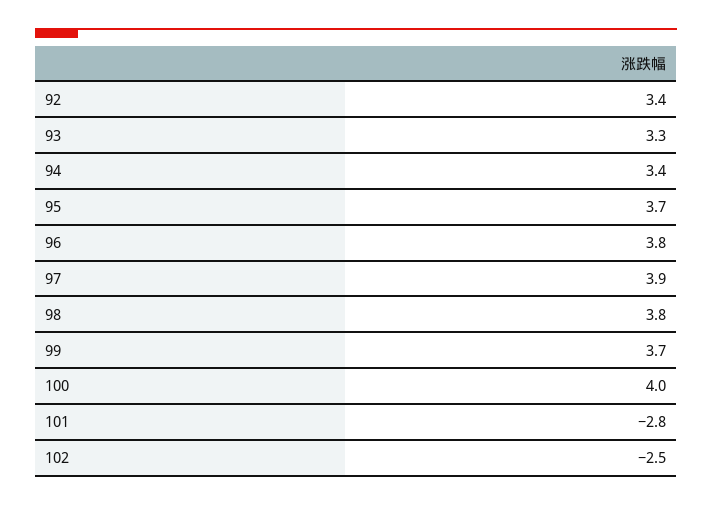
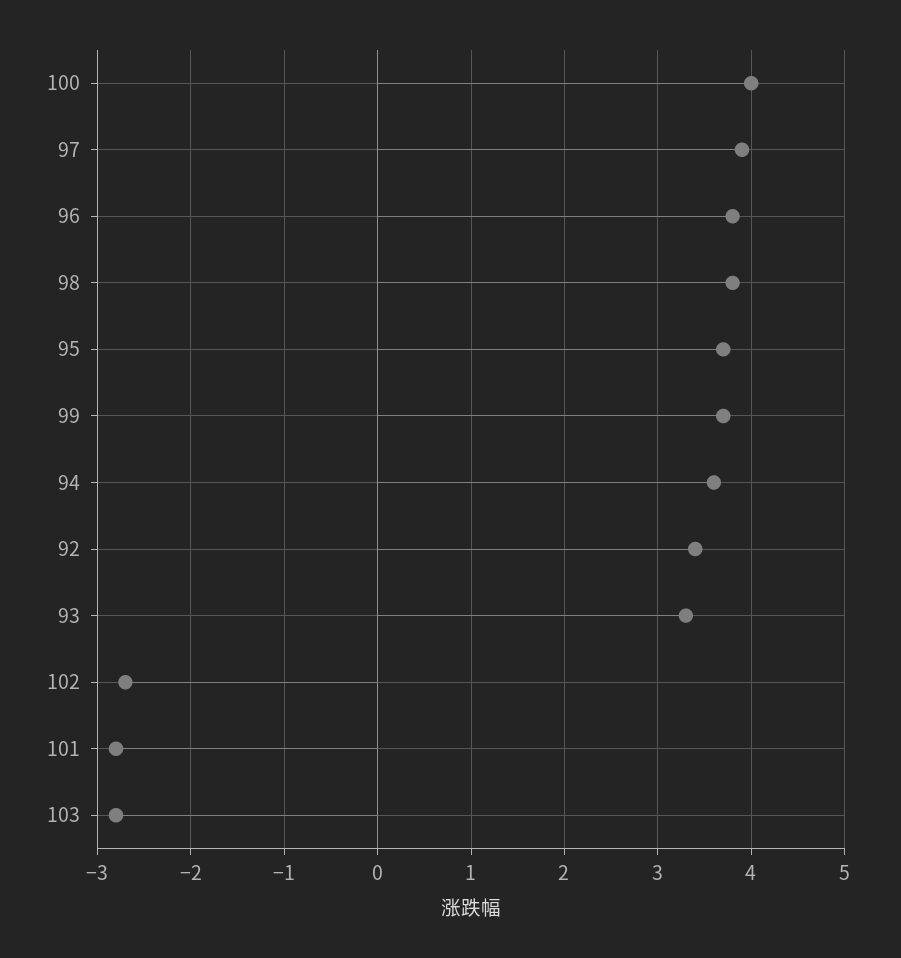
94: 3.4 -> 3.6
102: -2.5 -> -2.7
103: none -> -2.8

